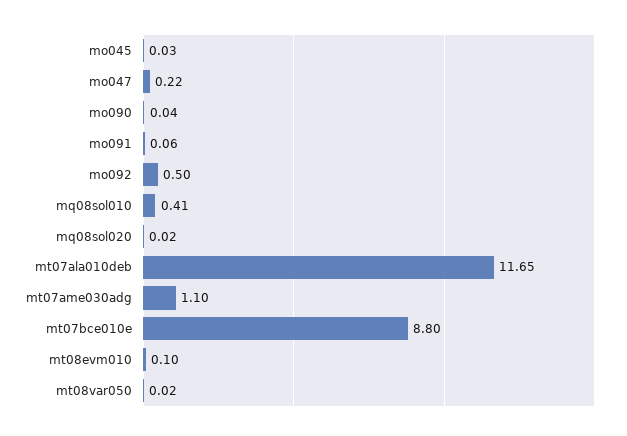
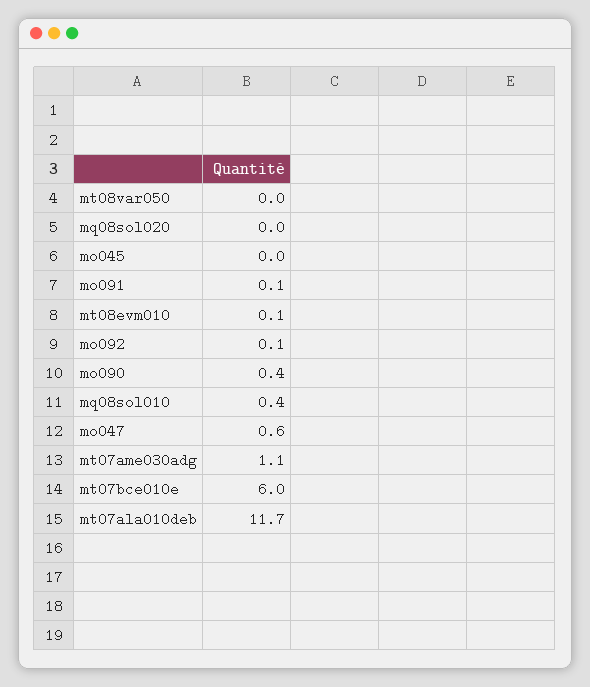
mo047: 0.22 -> 0.6
mo090: 0.04 -> 0.4
mo092: 0.5 -> 0.1
mt07bce010e: 8.8 -> 6

